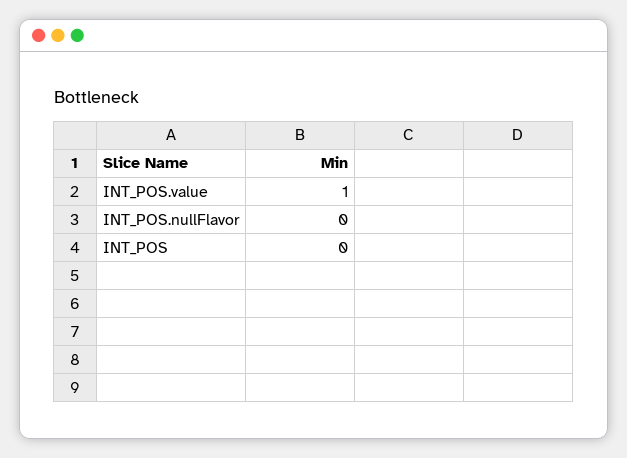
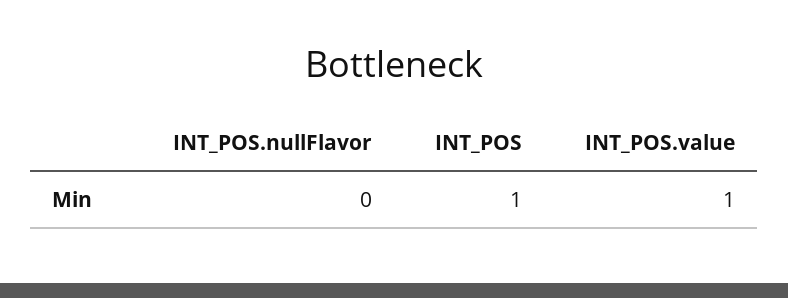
INT_POS: 0 -> 1

